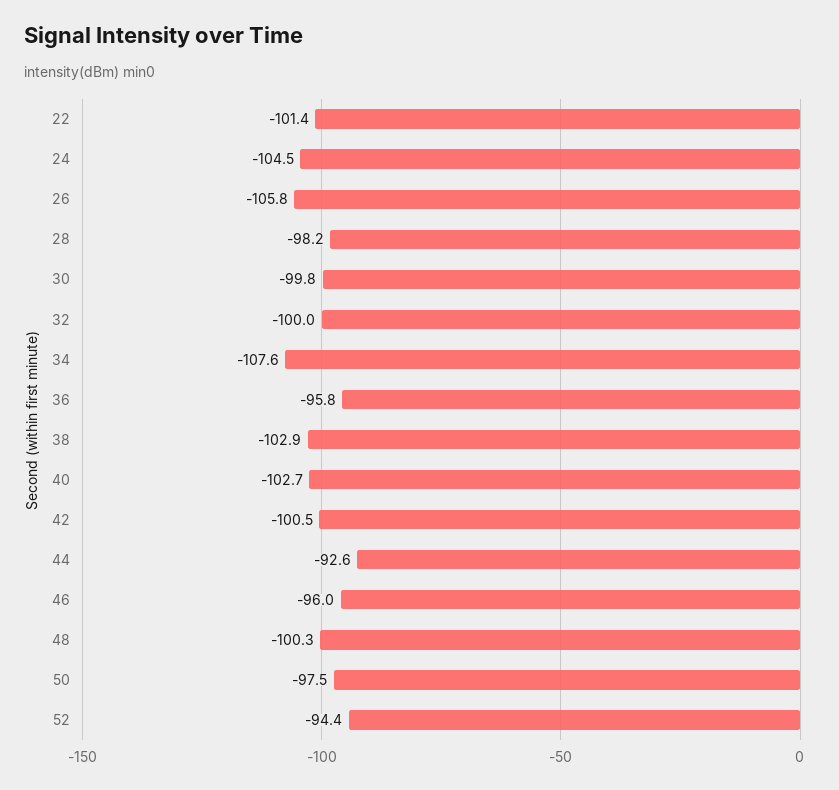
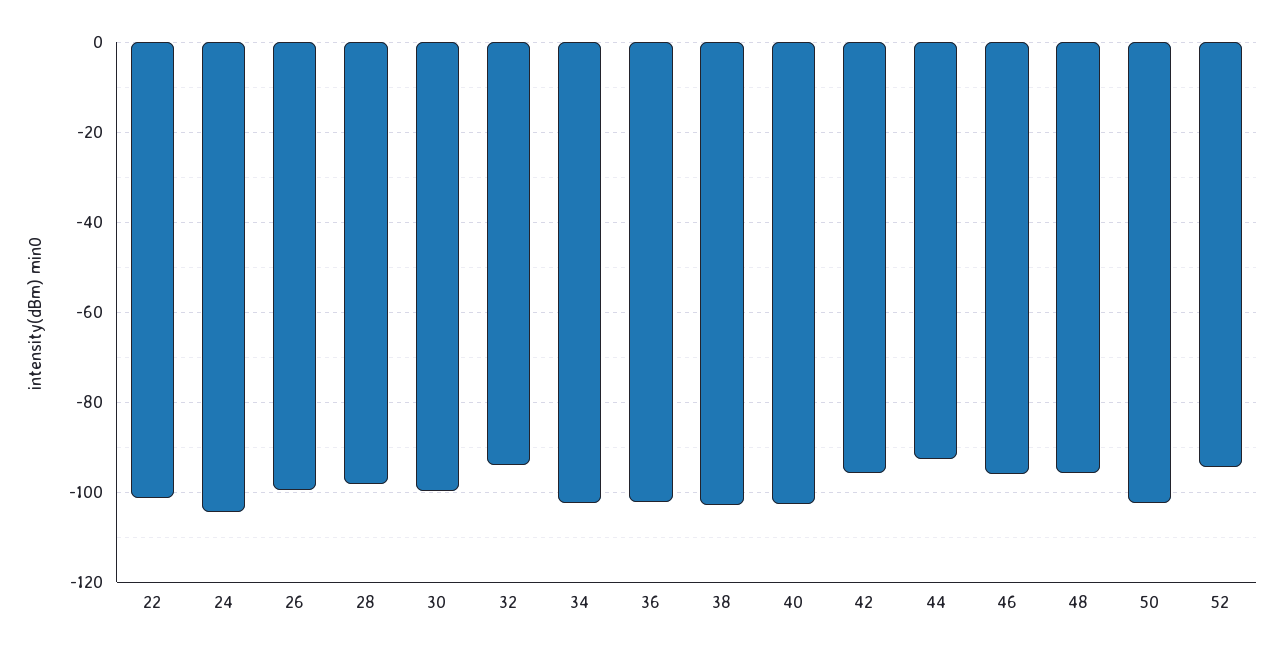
26: -105.8 -> -100
32: -100 -> -94
34: -107.6 -> -102
36: -95.8 -> -102
42: -100.5 -> -96
48: -100.3 -> -96
50: -97.5 -> -102

